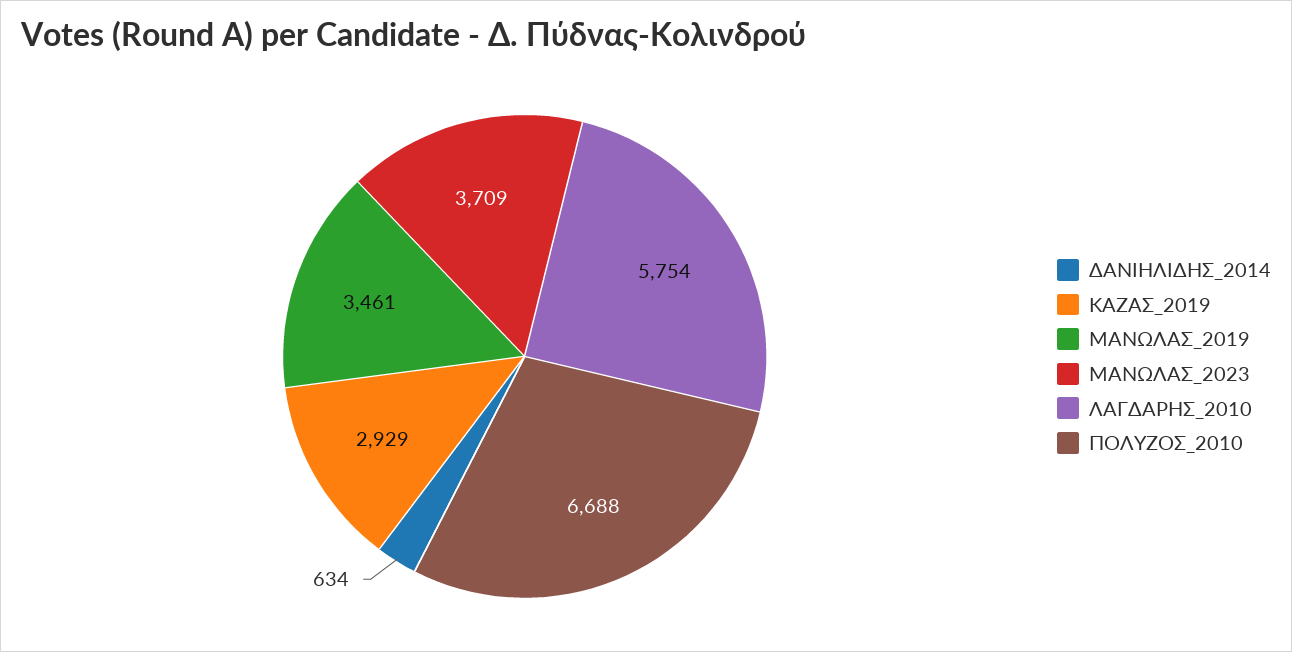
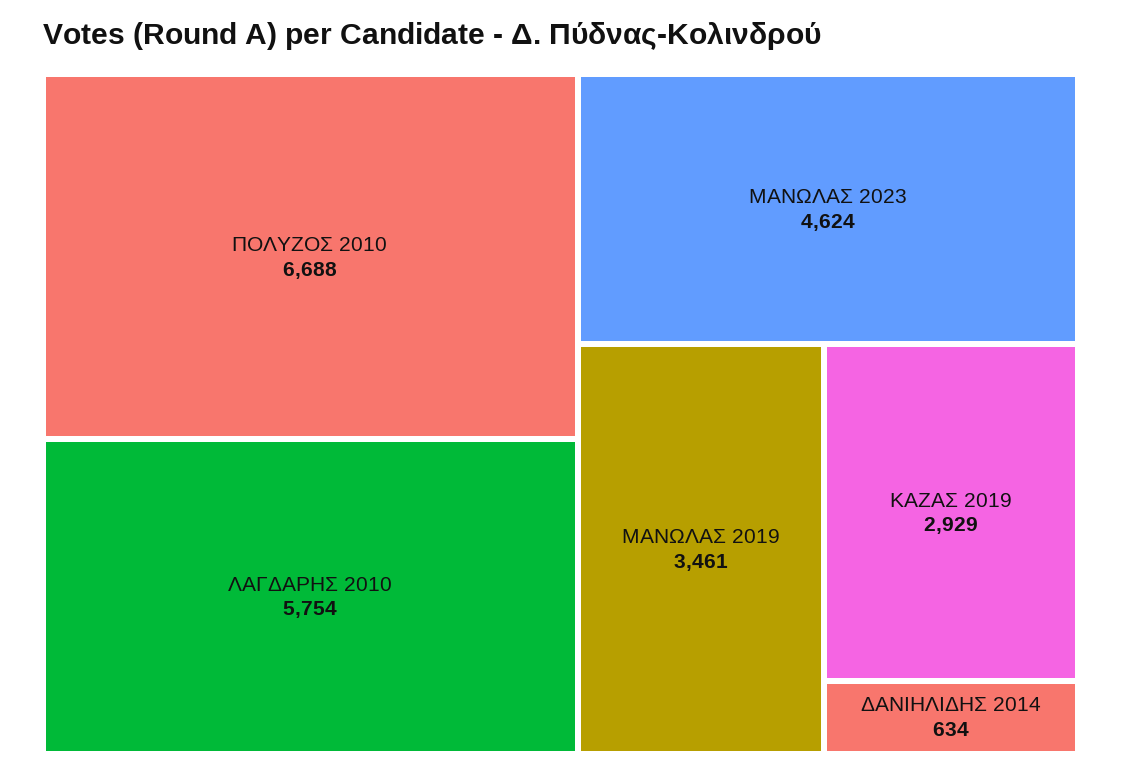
ΜΑΝΩΛΑΣ_2023: 3709 -> 4624

